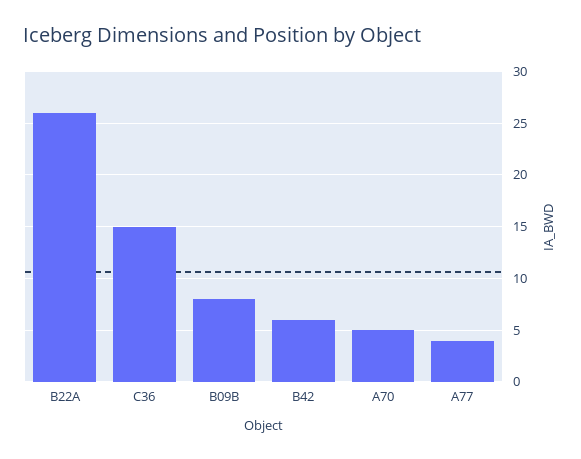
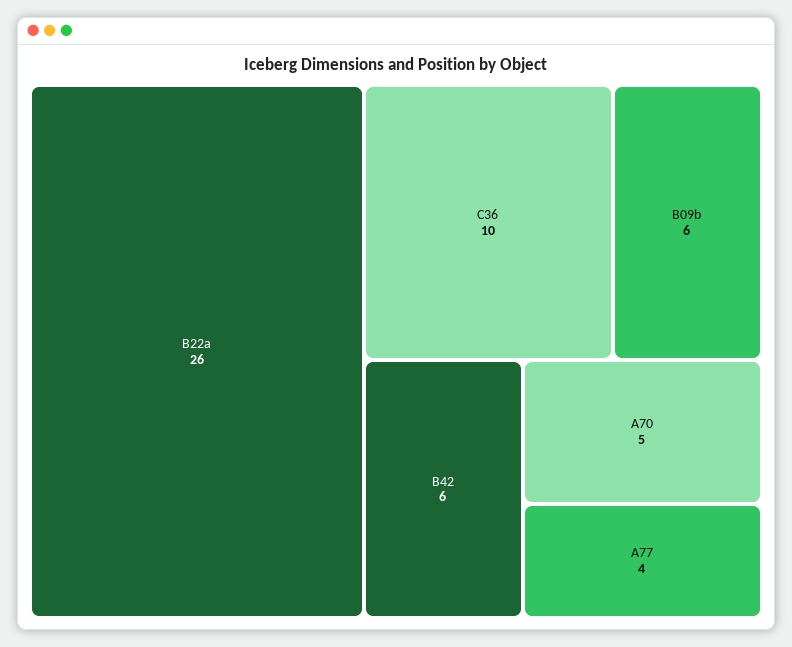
C36: 15 -> 10
B09B: 8 -> 6

